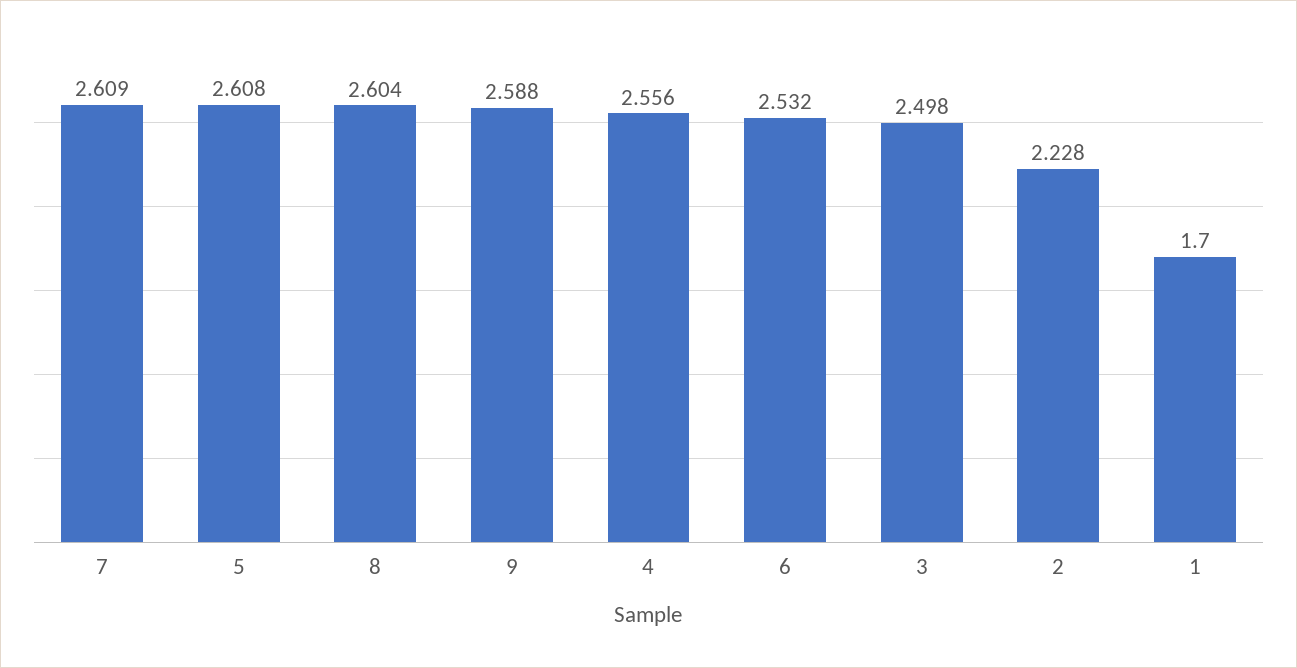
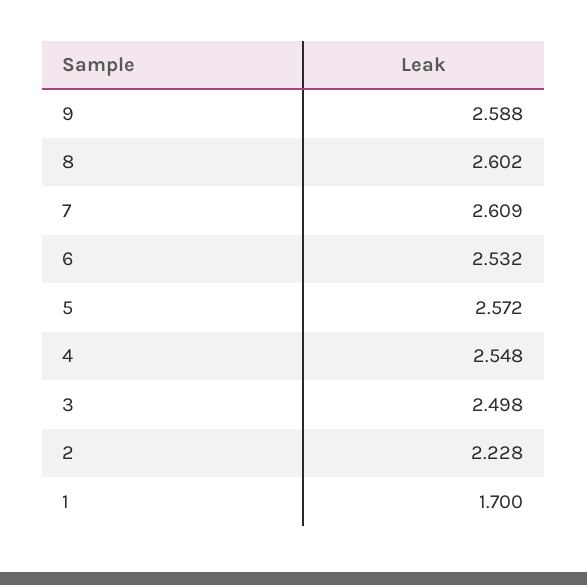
5: 2.608 -> 2.572
8: 2.604 -> 2.602
4: 2.556 -> 2.548

